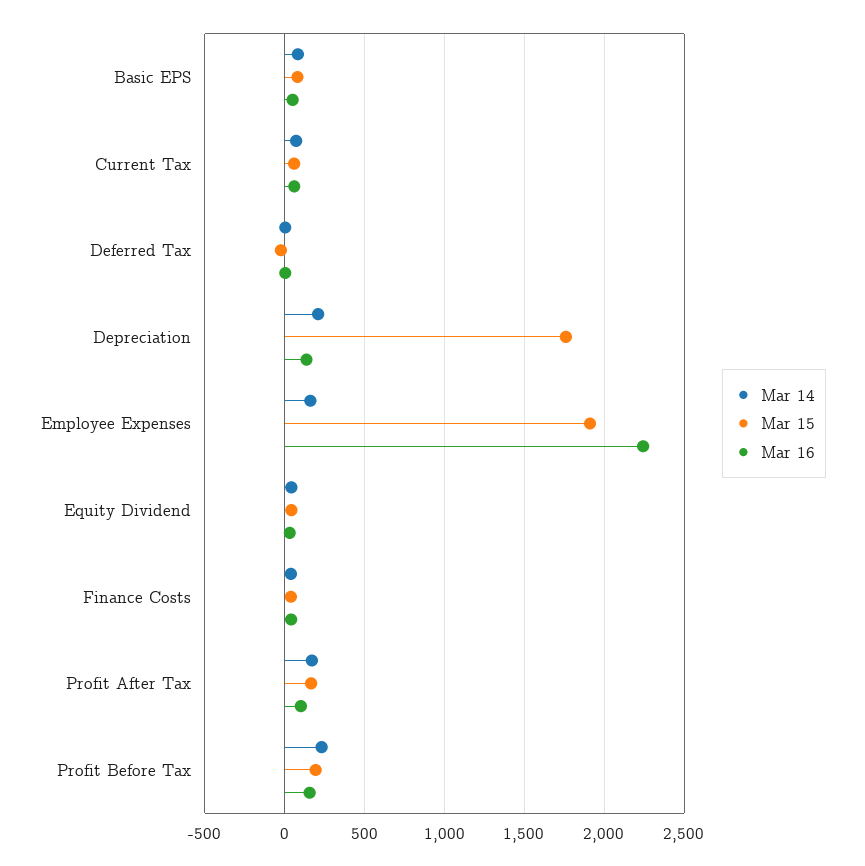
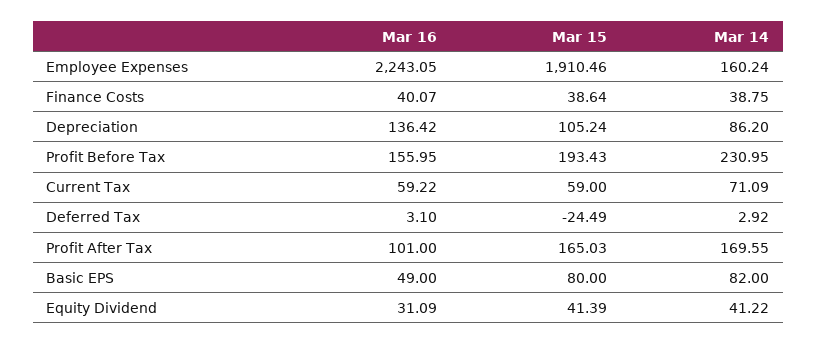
Mar 14, Depreciation: 200 -> 86.2
Mar 15, Depreciation: 1750 -> 105.24

